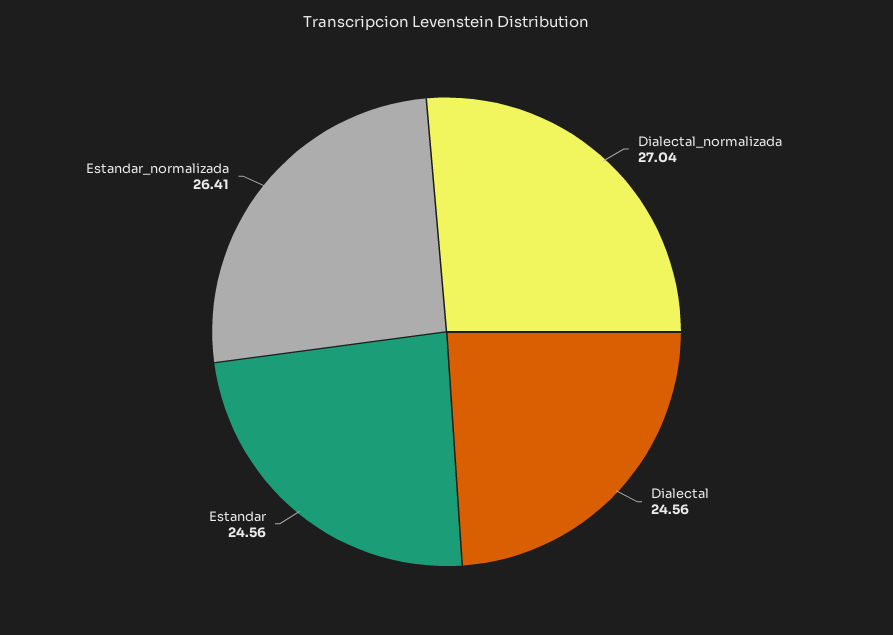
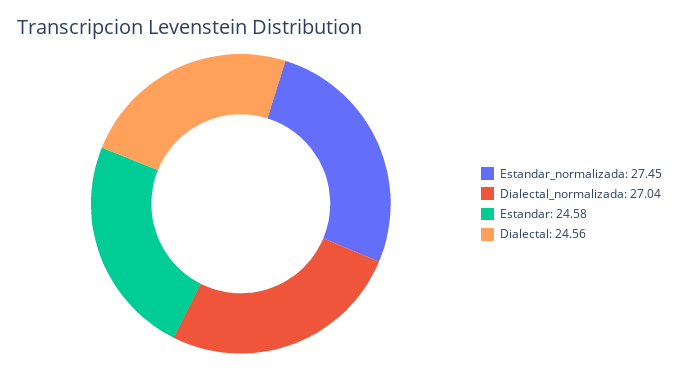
Estandar: 24.56 -> 24.58
Estandar_normalizada: 26.41 -> 27.45

